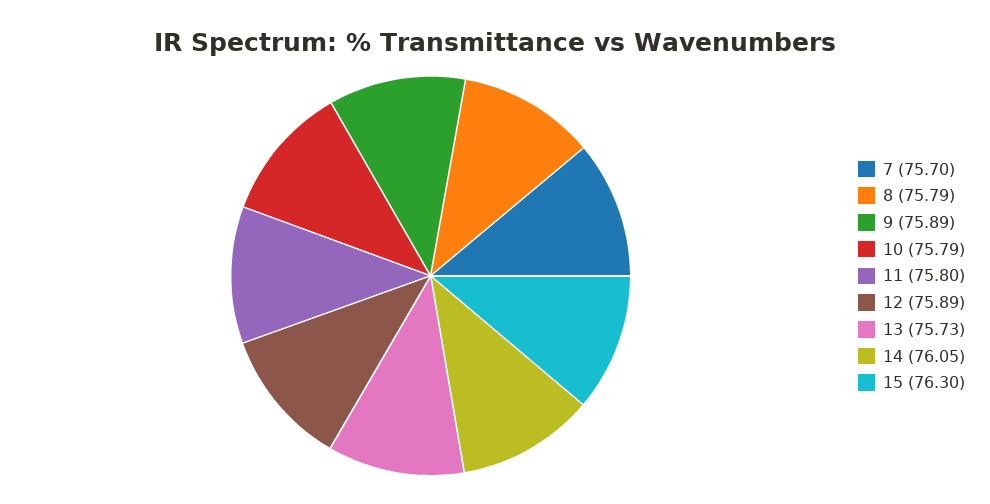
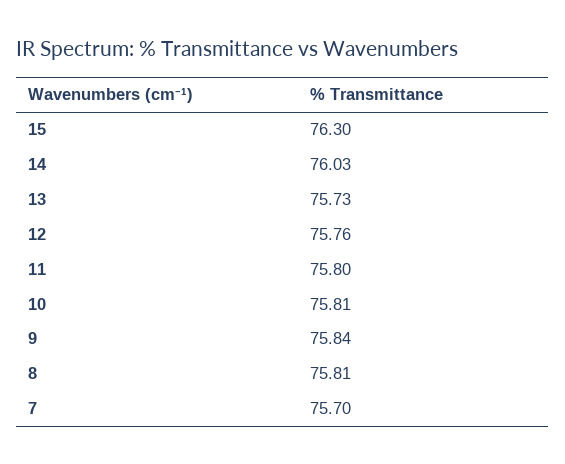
8: 75.79 -> 75.81
9: 75.89 -> 75.84
10: 75.79 -> 75.81
12: 75.89 -> 75.76
14: 76.05 -> 76.03

